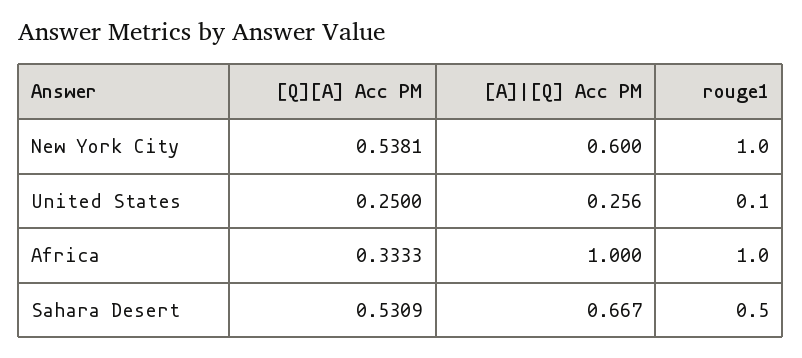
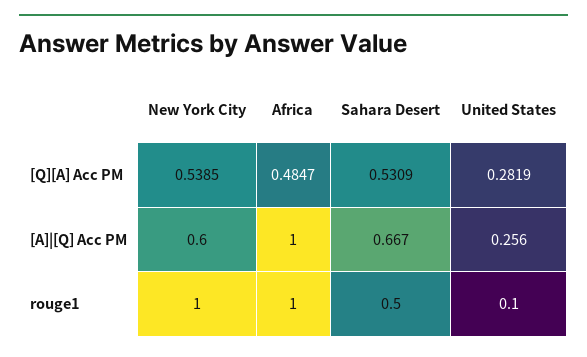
[Q][A] Acc PM, New York City: 0.5381 -> 0.5385
[Q][A] Acc PM, United States: 0.25 -> 0.2819
[Q][A] Acc PM, Africa: 0.3333 -> 0.4847

